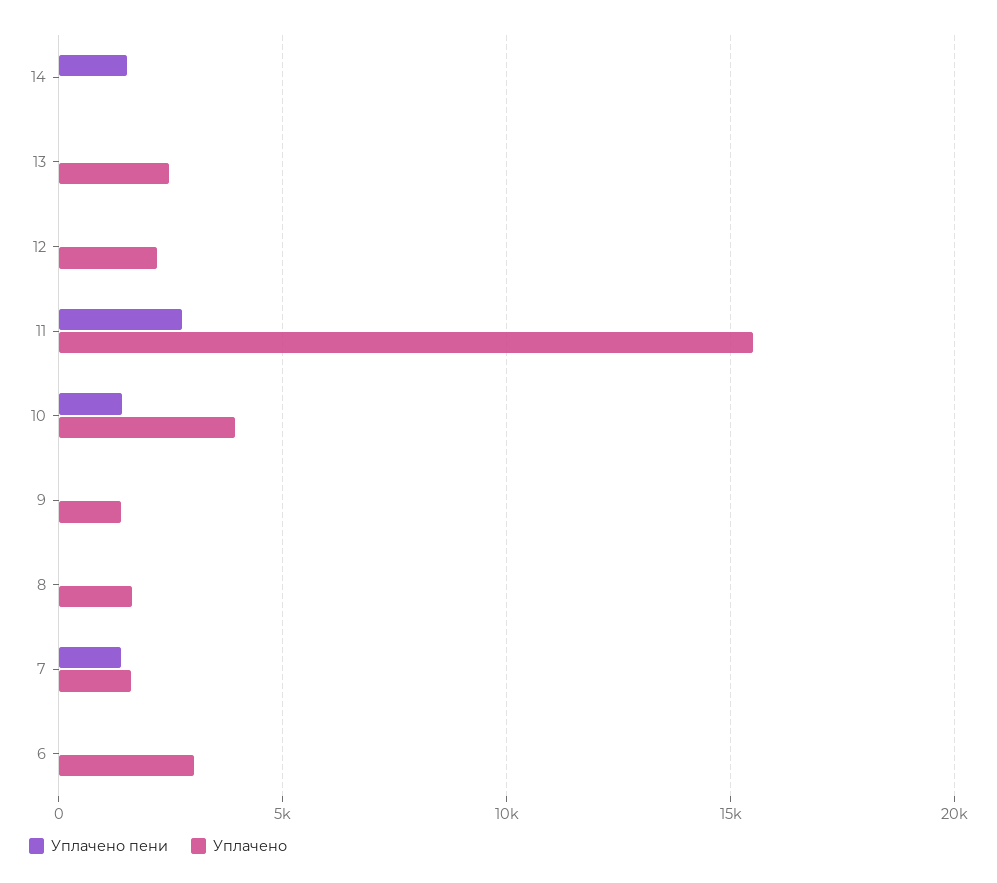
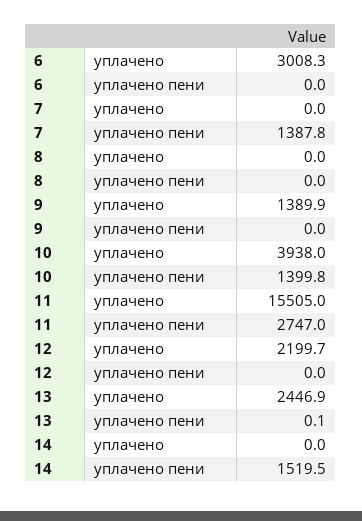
Уплачено, 8: 1500 -> 0
Уплачено, 7: 1500 -> 0

